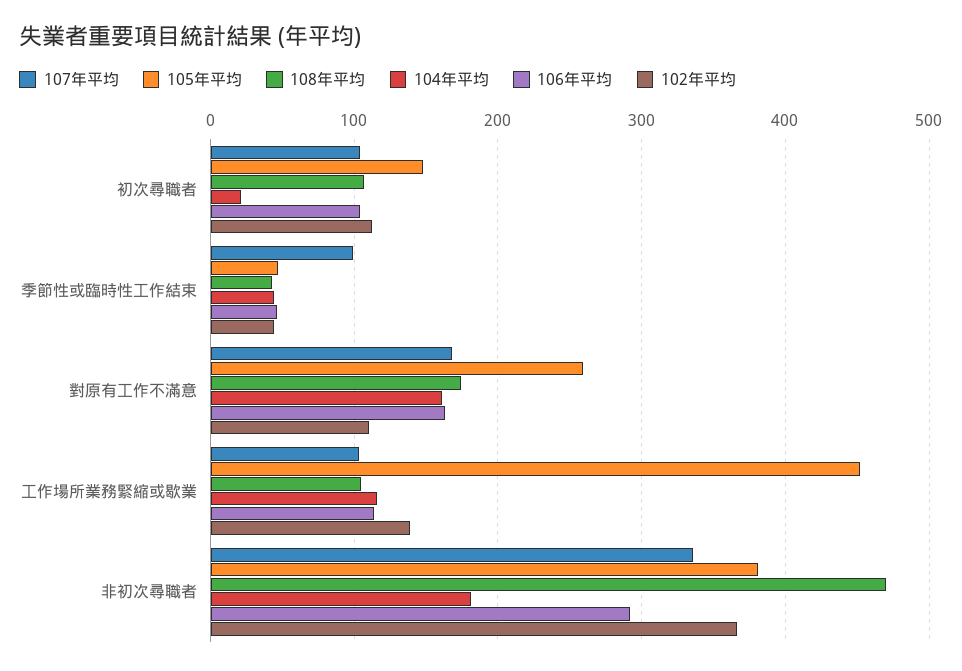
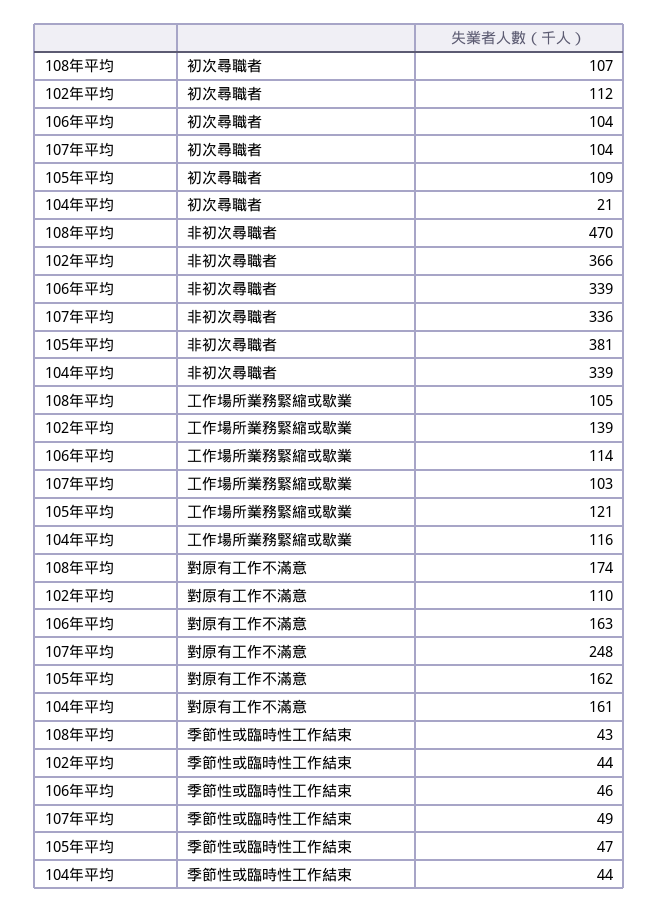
105年平均, 初次尋職者: 150 -> 109
107年平均, 季節性或臨時性工作結束: 100 -> 49
107年平均, 對原有工作不滿意: 170 -> 248
105年平均, 對原有工作不滿意: 260 -> 162
105年平均, 工作場所業務緊縮或歇業: 450 -> 121
104年平均, 非初次尋職者: 180 -> 339
106年平均, 非初次尋職者: 290 -> 339

